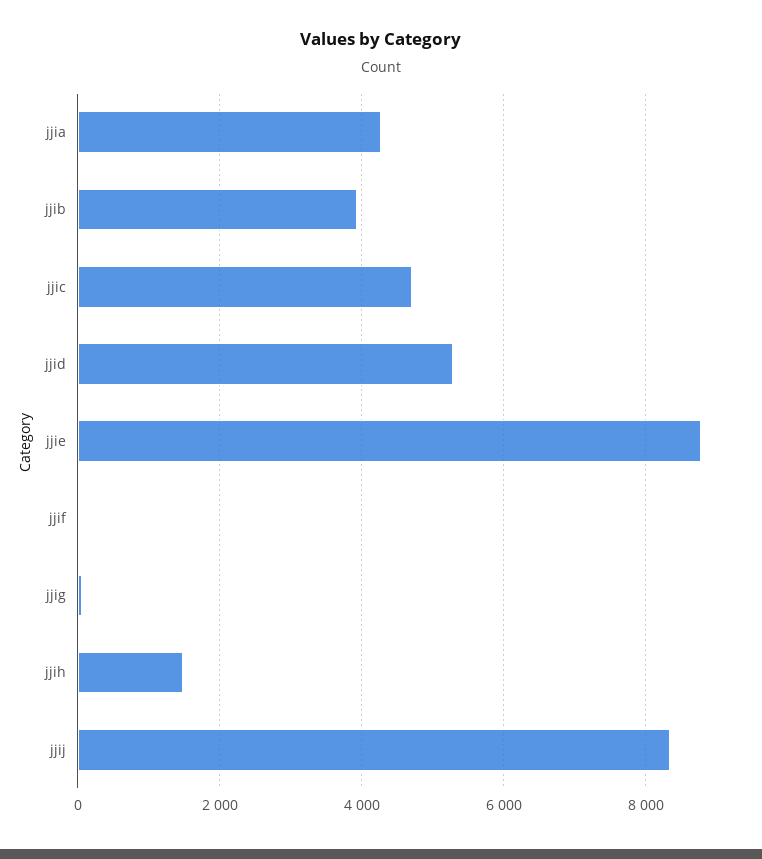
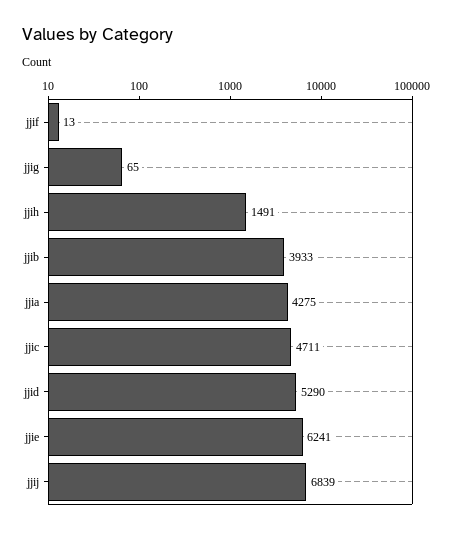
jjie: 8800 -> 6241
jjij: 8400 -> 6839

